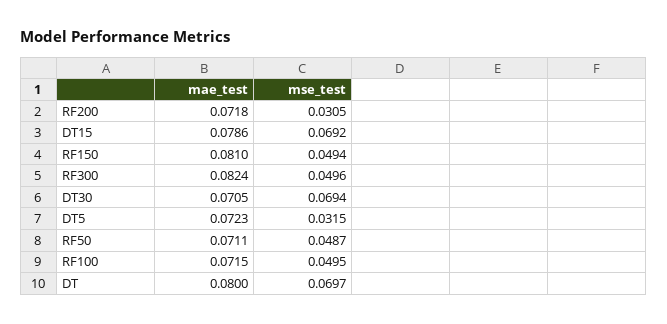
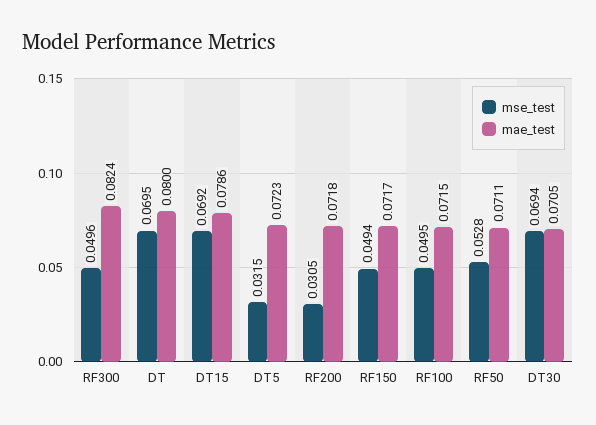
mae_test, RF150: 0.081 -> 0.0717
mse_test, RF50: 0.0487 -> 0.0528
mse_test, DT: 0.0697 -> 0.0695

